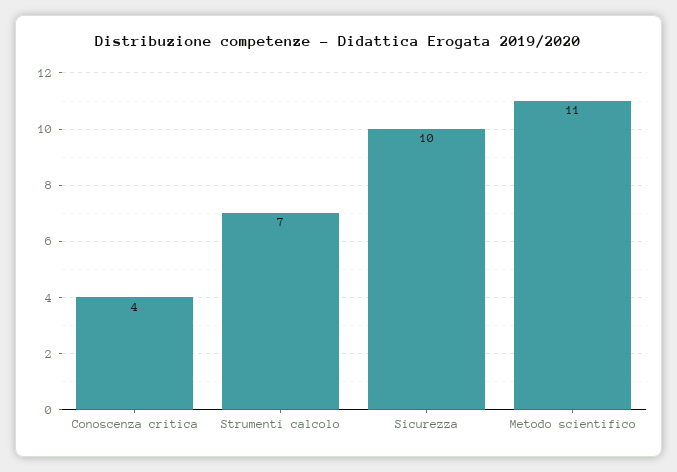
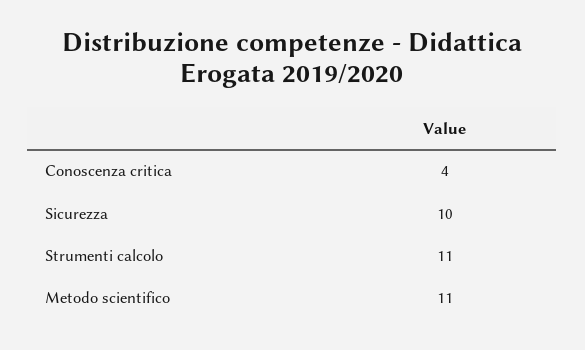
Strumenti calcolo: 7 -> 11

